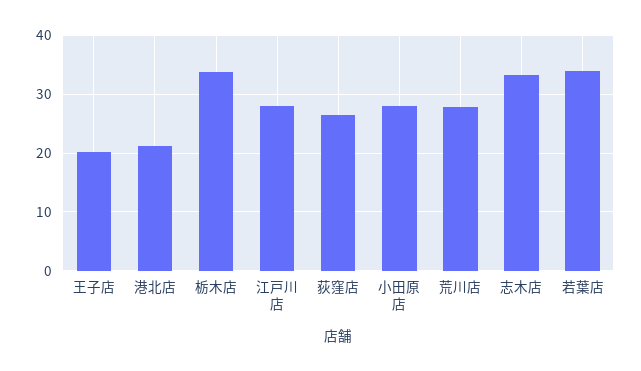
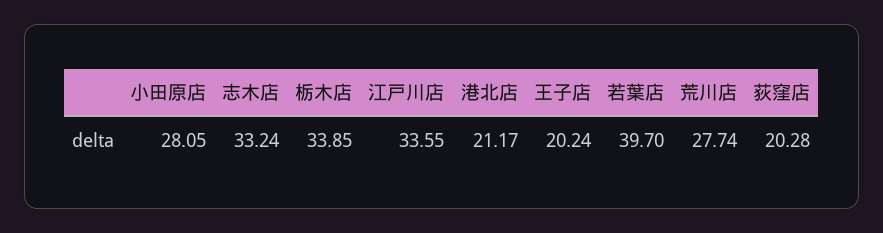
江戸川店: 28 -> 33.55
荻窪店: 26 -> 20.28
若葉店: 34 -> 39.7

